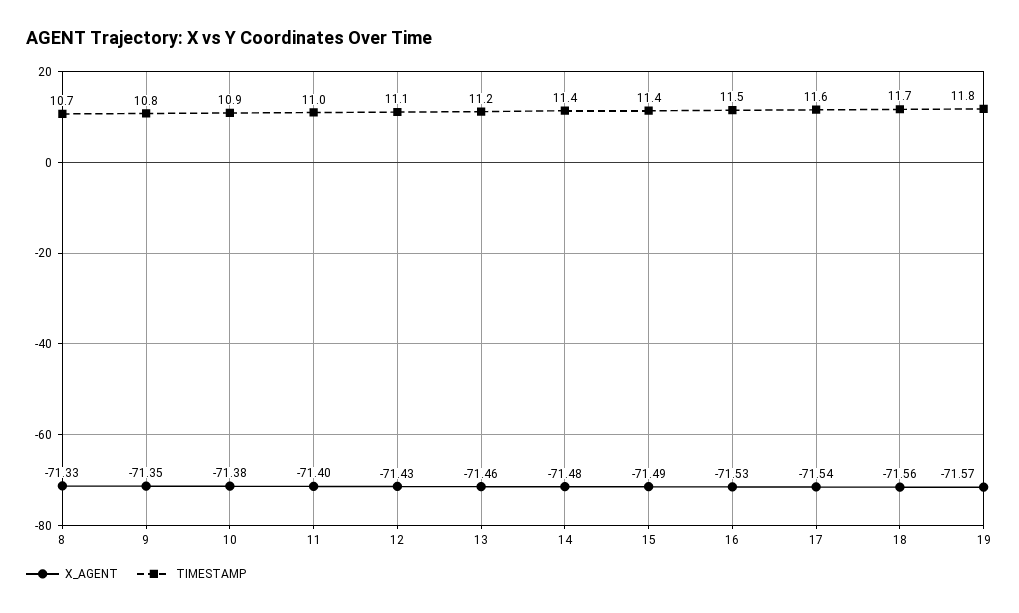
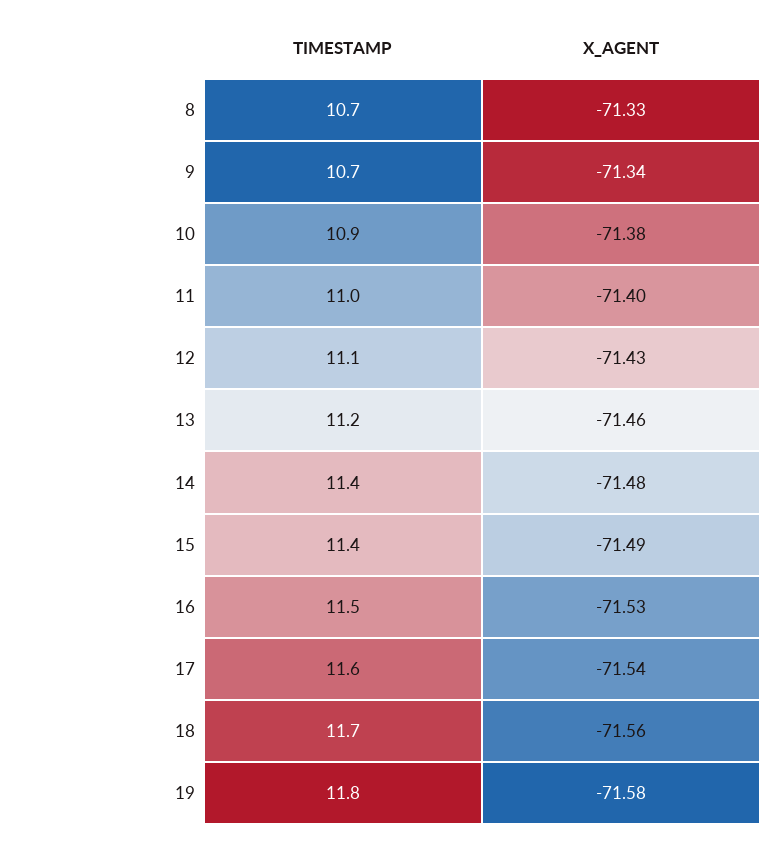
X_AGENT, 9: -71.35 -> -71.34
TIMESTAMP, 9: 10.8 -> 10.7
X_AGENT, 19: -71.57 -> -71.58

